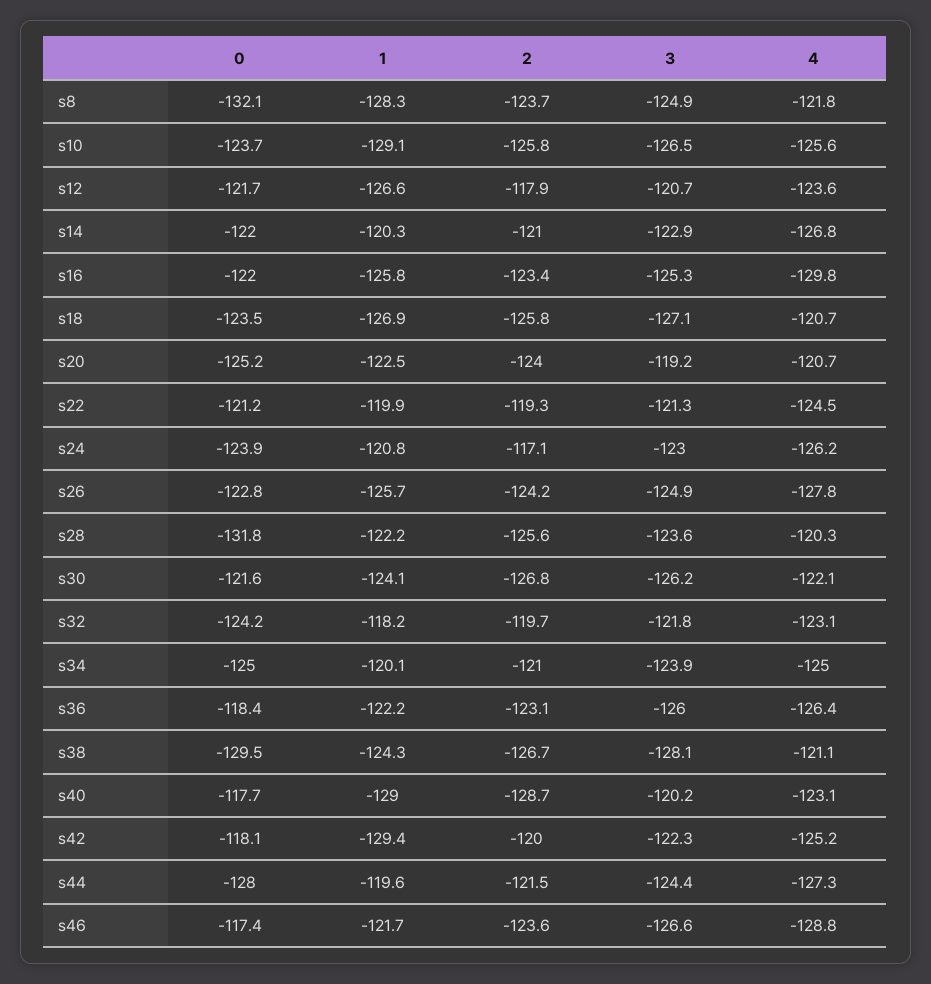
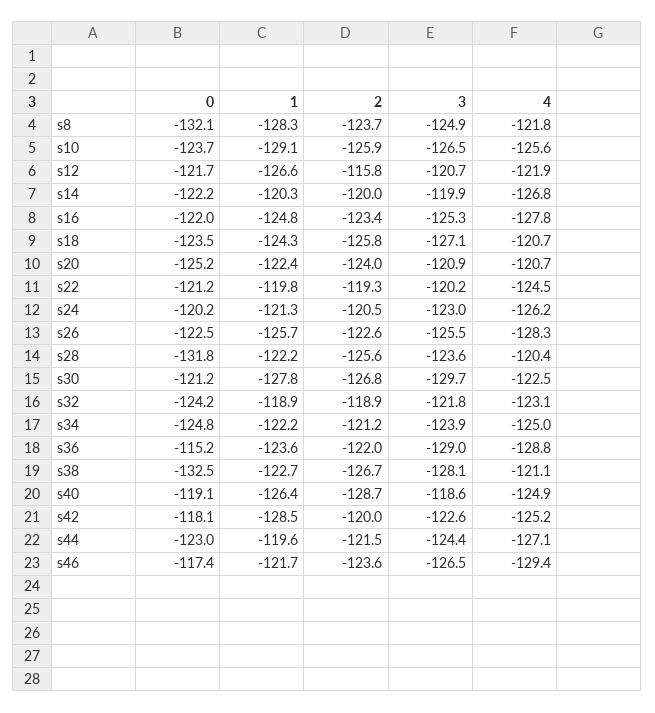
2, s10: -125.8 -> -125.9
2, s12: -117.9 -> -115.8
4, s12: -123.6 -> -121.9
0, s14: -122 -> -122.2
2, s14: -121 -> -120
3, s14: -122.9 -> -119.9
1, s16: -125.8 -> -124.8
4, s16: -129.8 -> -127.8
1, s18: -126.9 -> -124.3
1, s20: -122.5 -> -122.4
3, s20: -119.2 -> -120.9
1, s22: -119.9 -> -119.8
3, s22: -121.3 -> -120.2
0, s24: -123.9 -> -120.2
1, s24: -120.8 -> -121.3
2, s24: -117.1 -> -120.5
0, s26: -122.8 -> -122.5
2, s26: -124.2 -> -122.6
3, s26: -124.9 -> -125.5
4, s26: -127.8 -> -128.3
4, s28: -120.3 -> -120.4
0, s30: -121.6 -> -121.2
1, s30: -124.1 -> -127.8
3, s30: -126.2 -> -129.7
4, s30: -122.1 -> -122.5
1, s32: -118.2 -> -118.9
2, s32: -119.7 -> -118.9
0, s34: -125 -> -124.8
1, s34: -120.1 -> -122.2
2, s34: -121 -> -121.2
0, s36: -118.4 -> -115.2
1, s36: -122.2 -> -123.6
2, s36: -123.1 -> -122
3, s36: -126 -> -129
4, s36: -126.4 -> -128.8
0, s38: -129.5 -> -132.5
1, s38: -124.3 -> -122.7
0, s40: -117.7 -> -119.1
1, s40: -129 -> -126.4
3, s40: -120.2 -> -118.6
4, s40: -123.1 -> -124.9
1, s42: -129.4 -> -128.5
3, s42: -122.3 -> -122.6
0, s44: -128 -> -123
4, s44: -127.3 -> -127.1
3, s46: -126.6 -> -126.5
4, s46: -128.8 -> -129.4

